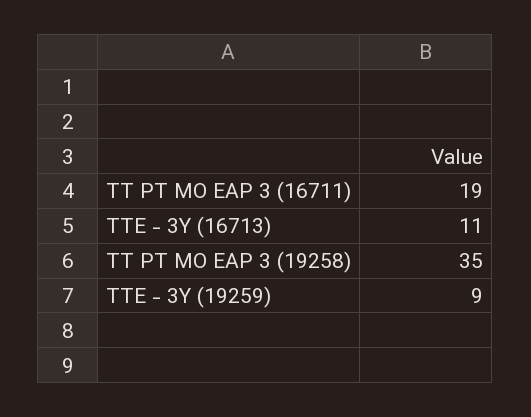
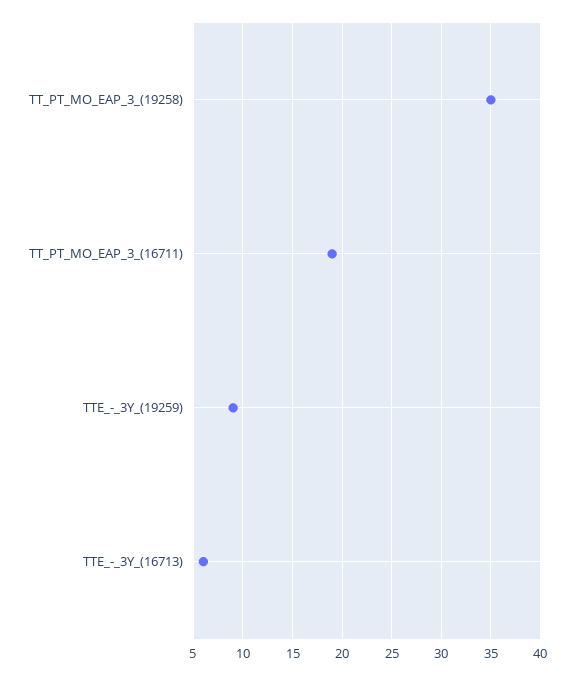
TTE - 3Y (16713): 11 -> 6

